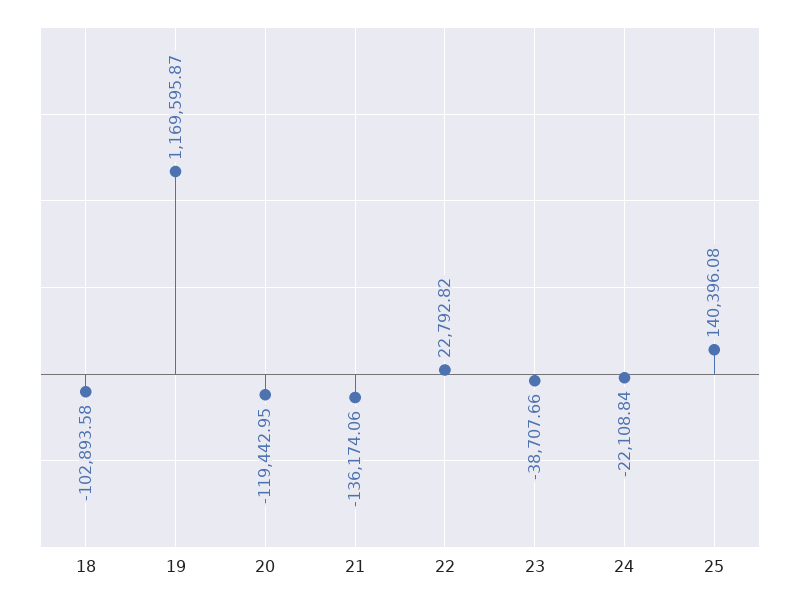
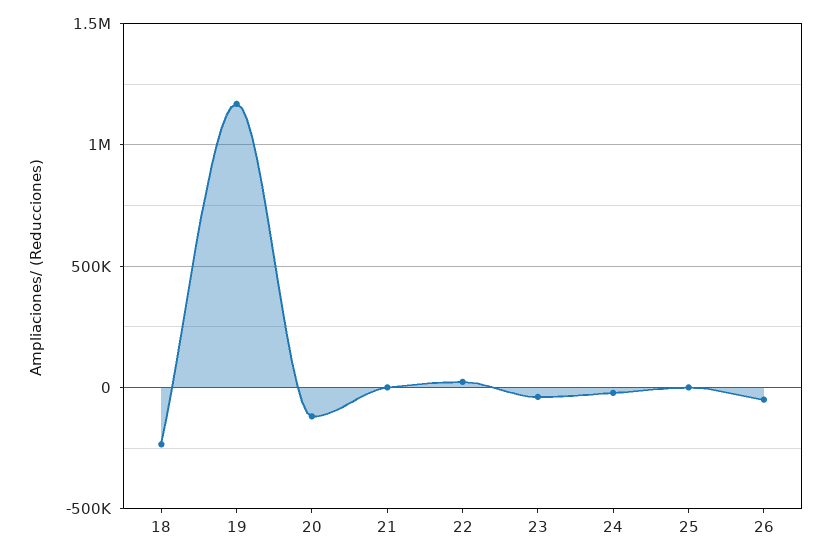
18: -102893.58 -> -250000
21: -136174.06 -> 0
25: 140396.08 -> 0
26: none -> -50000

